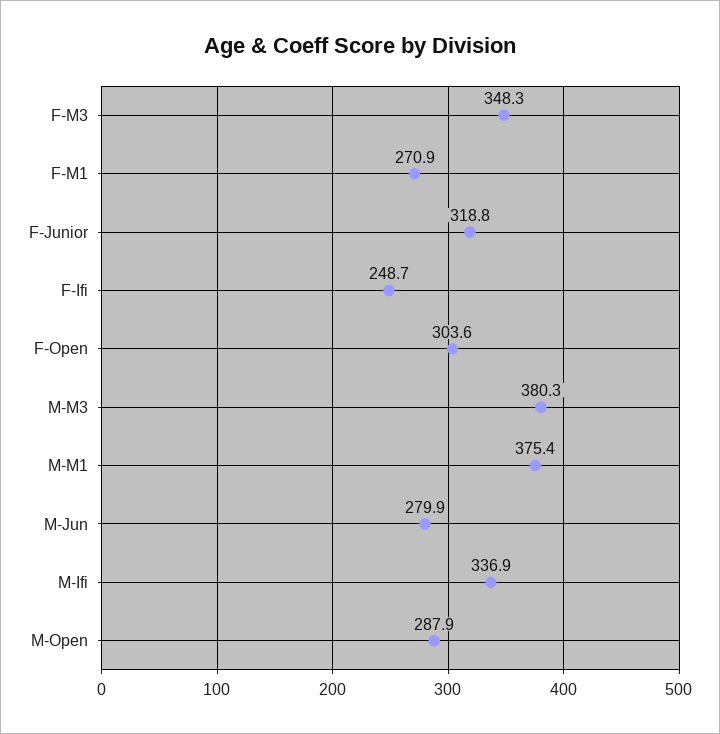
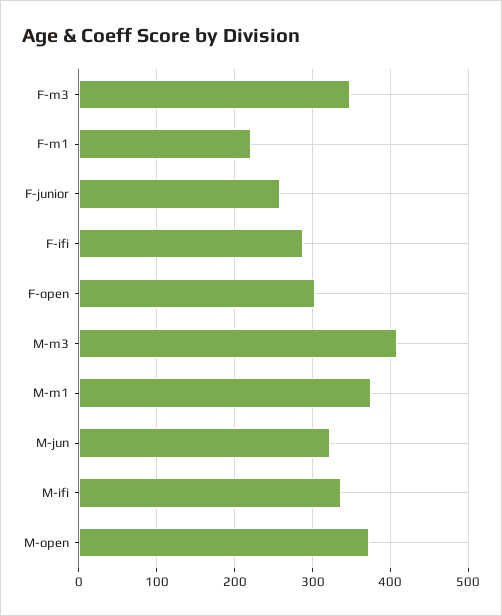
F-M1: 270.9 -> 220
F-Junior: 318.8 -> 260
F-Ifi: 248.7 -> 290
M-M3: 380.3 -> 410
M-Jun: 279.9 -> 320
M-Open: 287.9 -> 370

